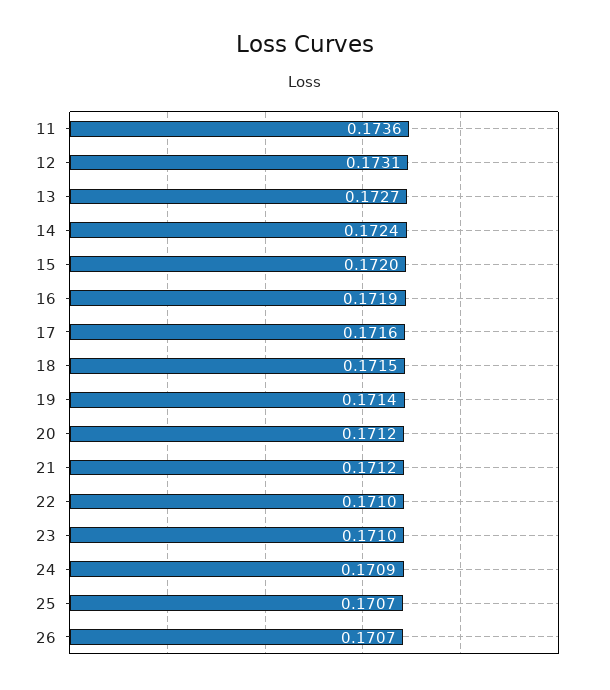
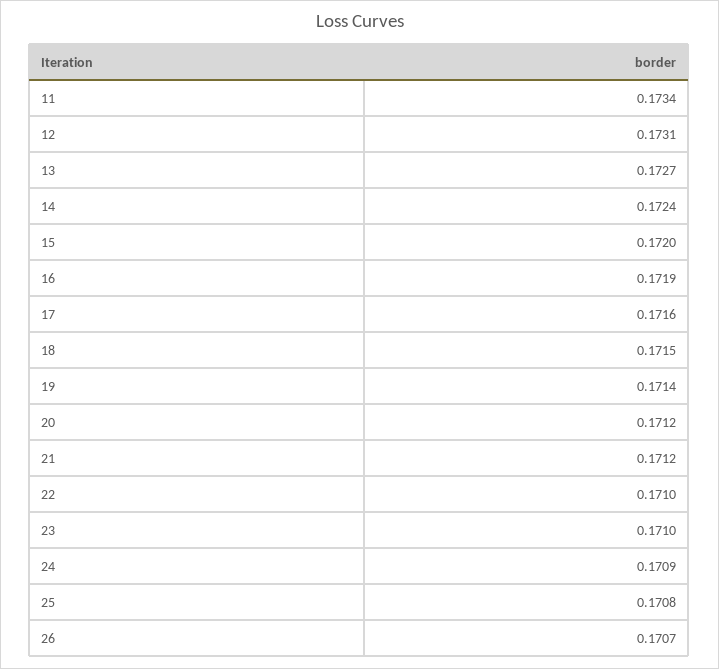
11: 0.1736 -> 0.1734
25: 0.1707 -> 0.1708

